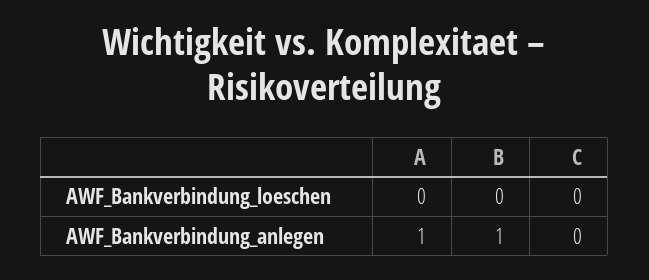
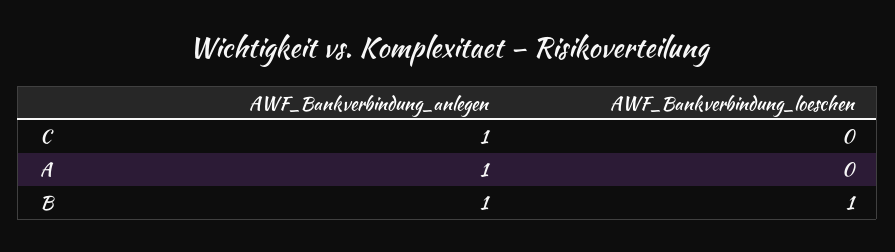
B, AWF_Bankverbindung_loeschen: 0 -> 1
C, AWF_Bankverbindung_anlegen: 0 -> 1

